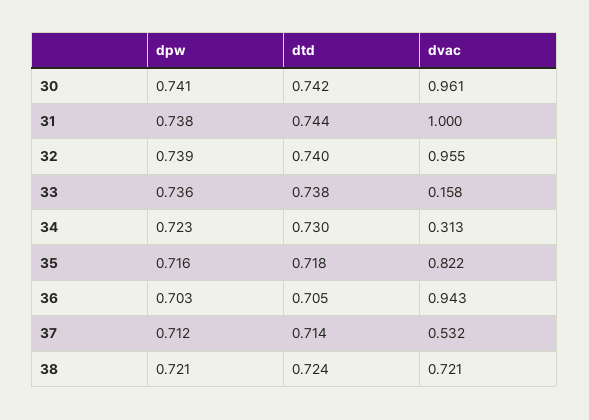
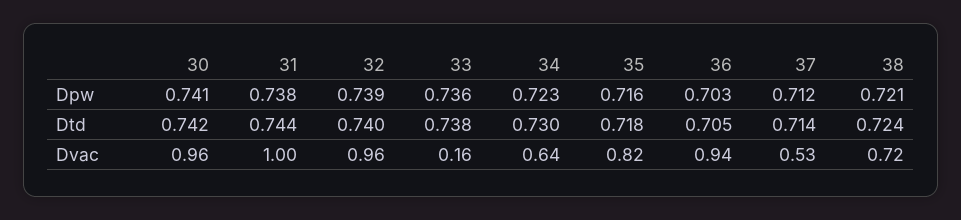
dvac, 34: 0.313 -> 0.64

